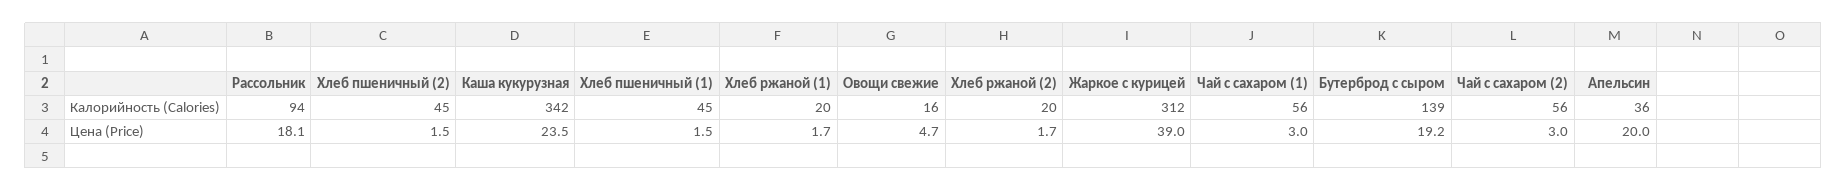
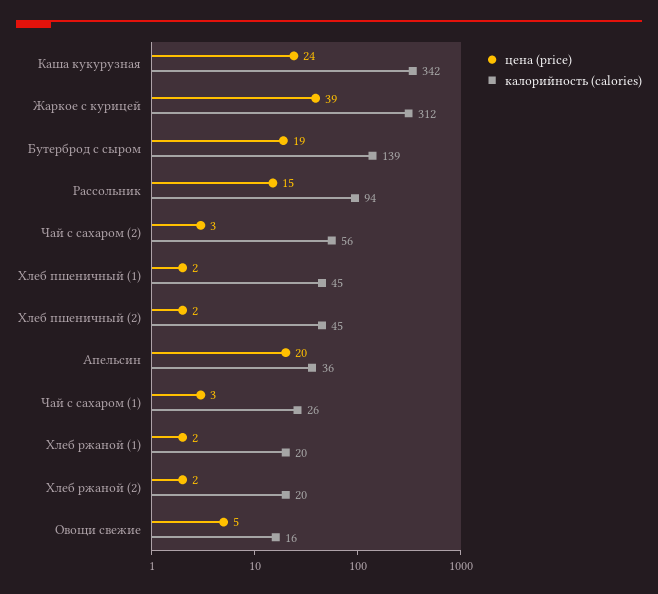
Калорийность (Calories), Чай с сахаром (1): 56 -> 26
Цена (Price), Рассольник: 18.1 -> 15

